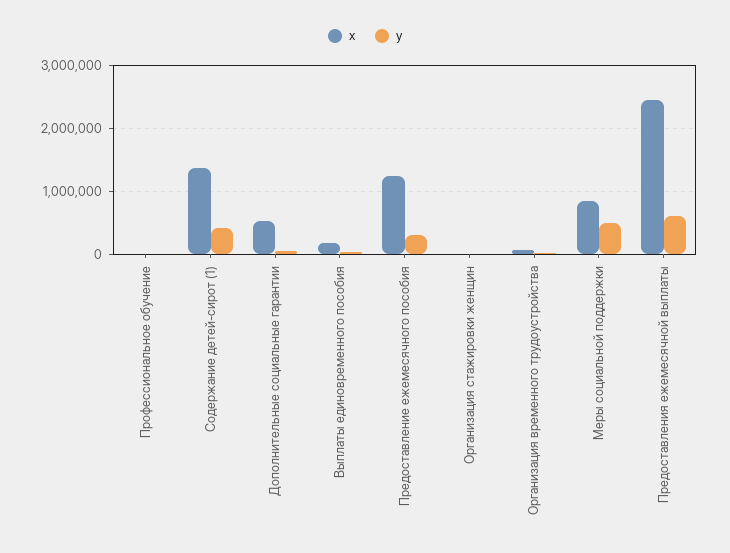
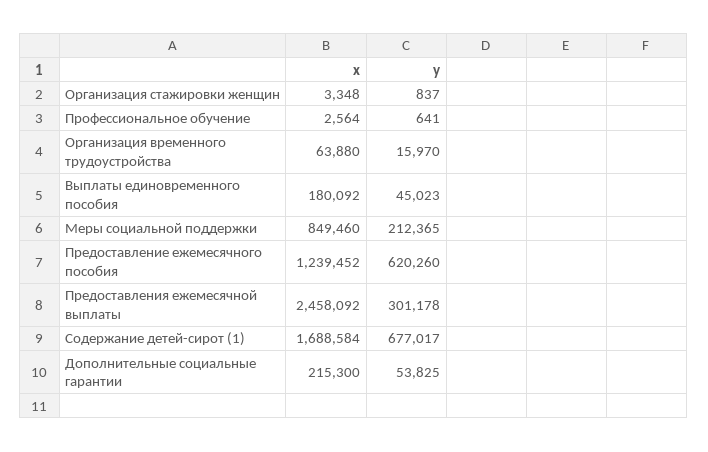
x, Содержание детей-сирот (1): 1400000 -> 1688584
y, Содержание детей-сирот (1): 400000 -> 677017
x, Дополнительные социальные гарантии: 500000 -> 215300
y, Предоставление ежемесячного пособия: 300000 -> 620260
y, Меры социальной поддержки: 500000 -> 212365
y, Предоставления ежемесячной выплаты: 600000 -> 301178

